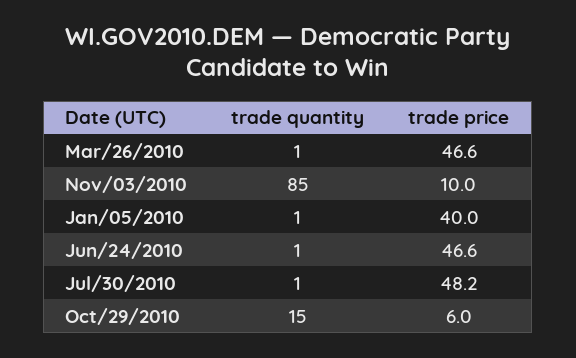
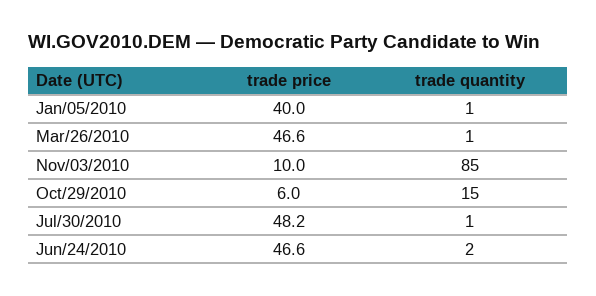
trade quantity, Jun/24/2010: 1 -> 2

